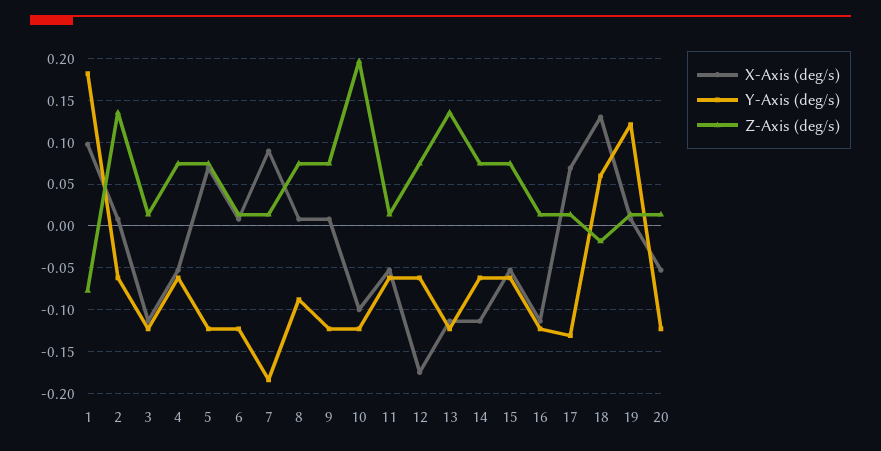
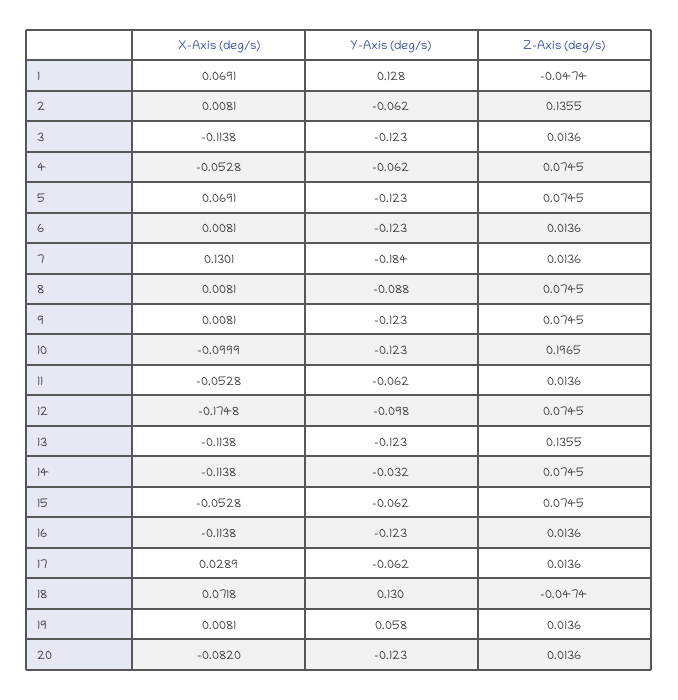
X-Axis (deg/s), 1: 0.1 -> 0.0691
Y-Axis (deg/s), 1: 0.18 -> 0.128
Z-Axis (deg/s), 1: -0.08 -> -0.0474
X-Axis (deg/s), 7: 0.09 -> 0.1301
Y-Axis (deg/s), 12: -0.06 -> -0.098
Y-Axis (deg/s), 14: -0.06 -> -0.032
X-Axis (deg/s), 17: 0.07 -> 0.0289
Y-Axis (deg/s), 17: -0.13 -> -0.062
X-Axis (deg/s), 18: 0.13 -> 0.0718
Y-Axis (deg/s), 18: 0.06 -> 0.13
Z-Axis (deg/s), 18: -0.02 -> -0.0474
Y-Axis (deg/s), 19: 0.12 -> 0.058
X-Axis (deg/s), 20: -0.05 -> -0.082

